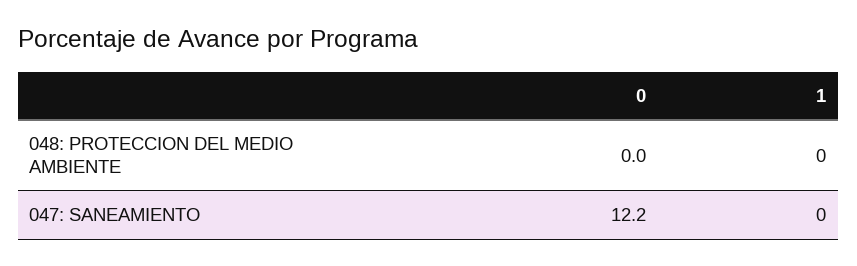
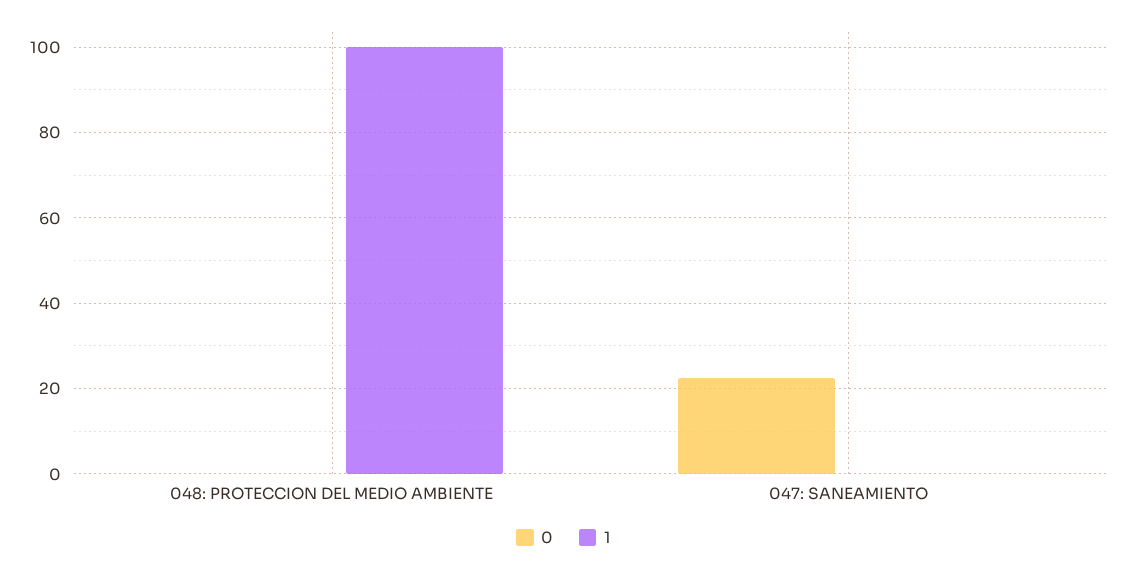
1, 048: PROTECCION DEL MEDIO AMBIENTE: 0 -> 100
0, 047: SANEAMIENTO: 12.2 -> 22

